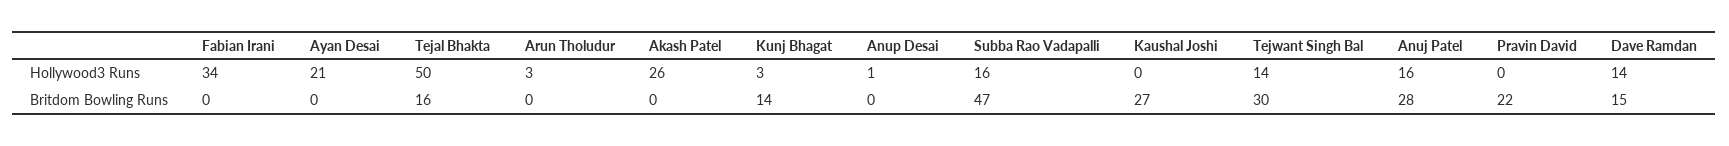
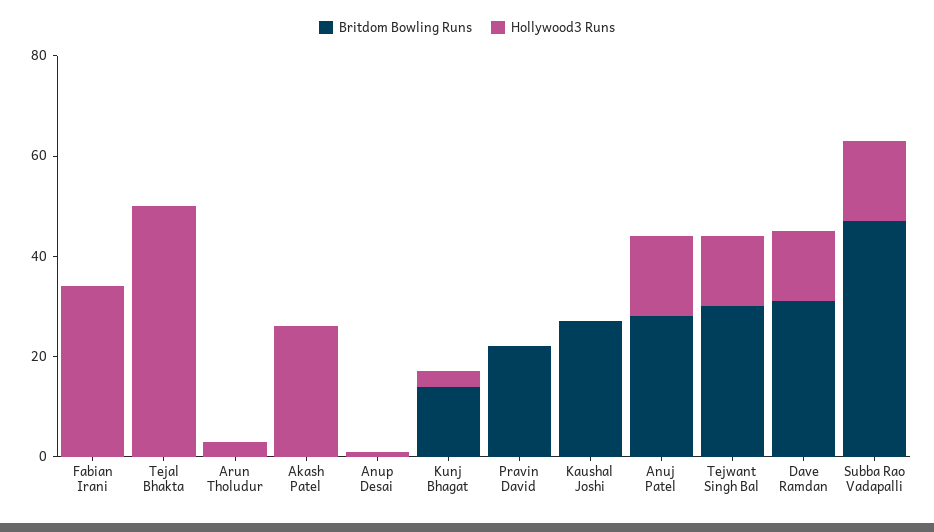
Hollywood3 Runs, Ayan Desai: 21 -> none
Britdom Bowling Runs, Ayan Desai: 0 -> none
Britdom Bowling Runs, Tejal Bhakta: 16 -> 0
Britdom Bowling Runs, Dave Ramdan: 15 -> 30

